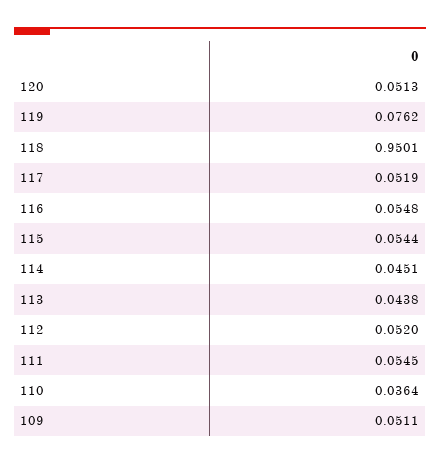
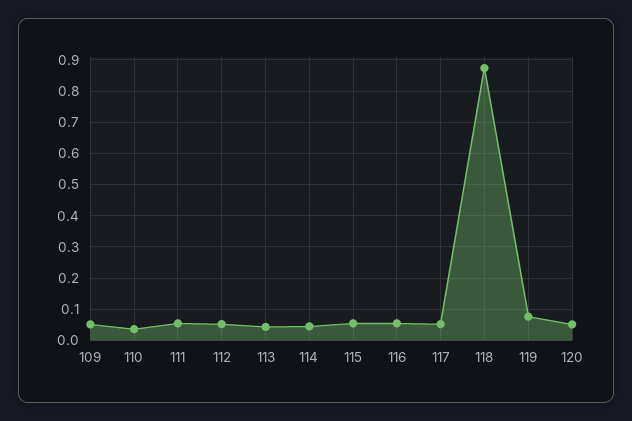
118: 0.9501 -> 0.88

